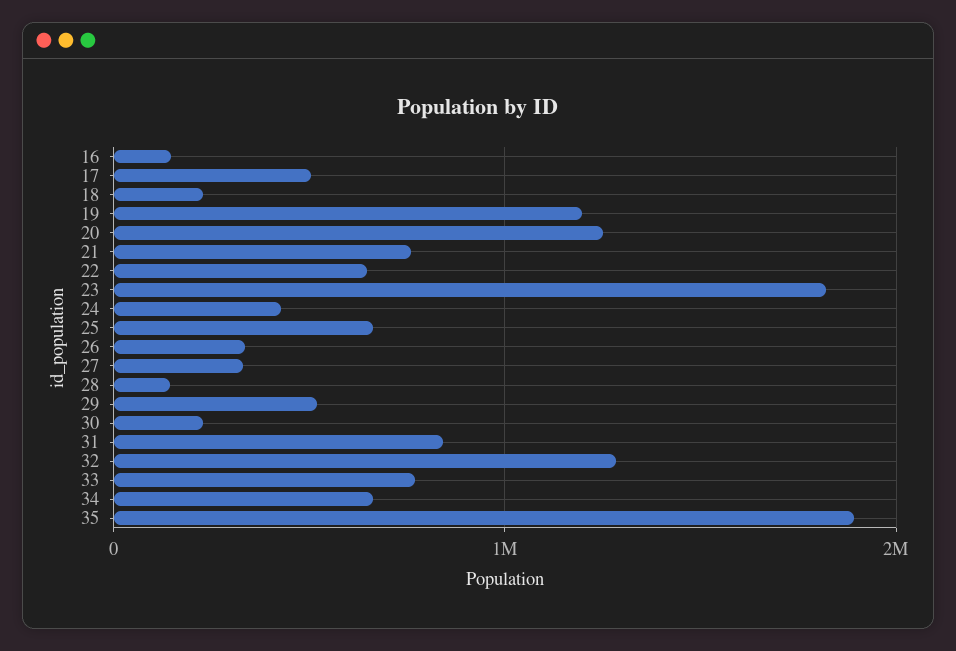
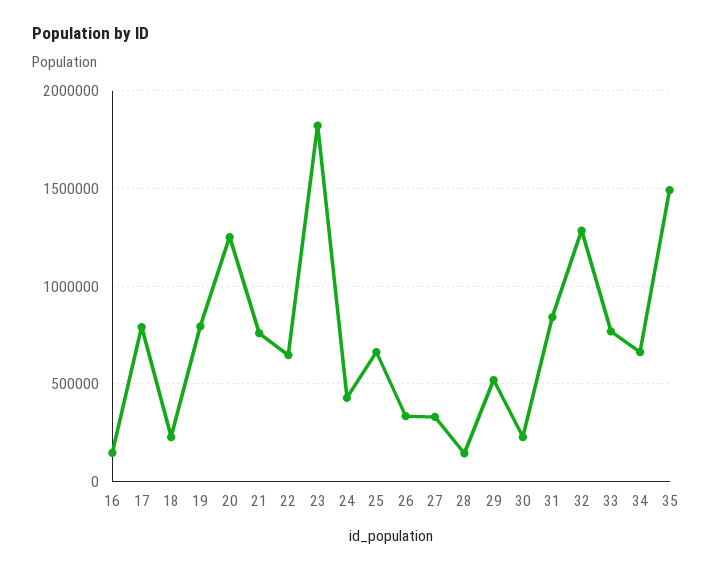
17: 500000 -> 800000
19: 1200000 -> 800000
35: 1900000 -> 1500000

